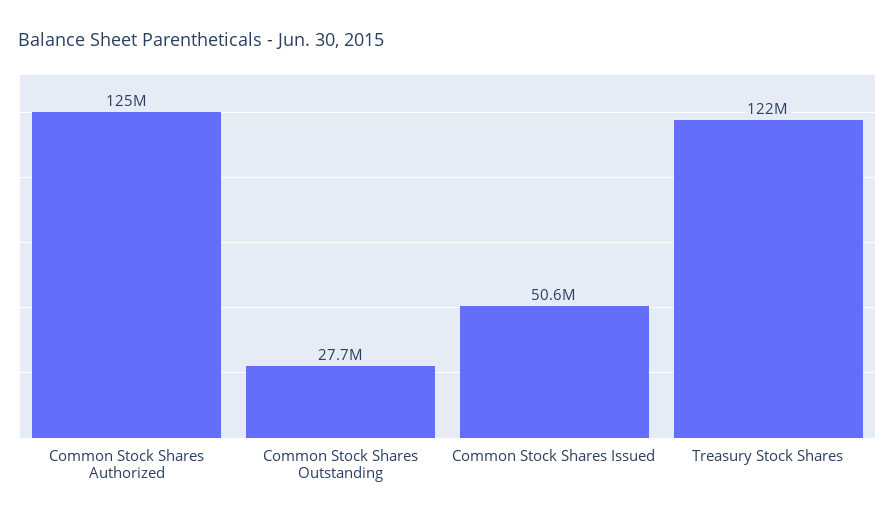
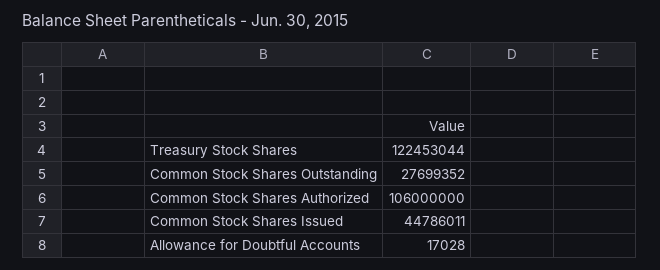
Common Stock Shares Authorized: 125000000 -> 106000000
Common Stock Shares Issued: 50600000 -> 44786011
Allowance for Doubtful Accounts: none -> 17028

